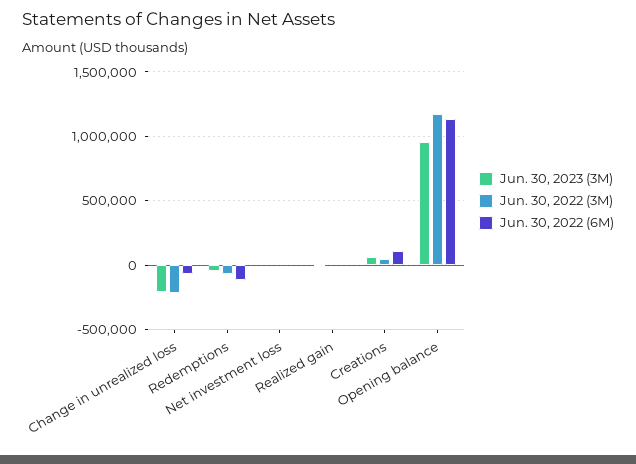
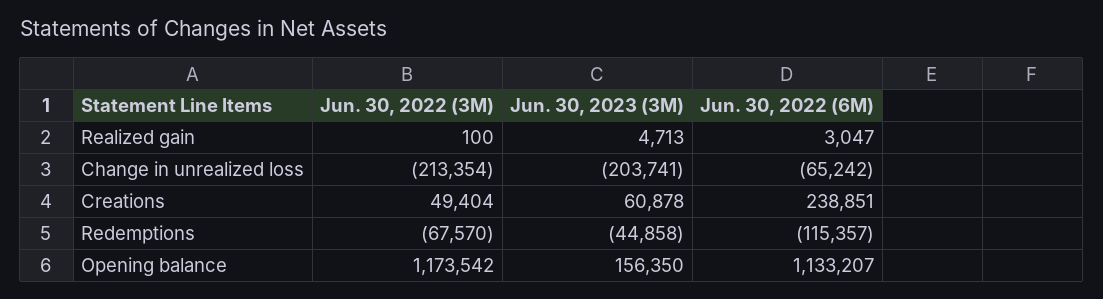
Jun. 30, 2023 (3M), Net investment loss: 0 -> none
Jun. 30, 2022 (3M), Net investment loss: 0 -> none
Jun. 30, 2022 (6M), Net investment loss: 0 -> none
Jun. 30, 2022 (6M), Creations: 100000 -> 238851
Jun. 30, 2023 (3M), Opening balance: 950000 -> 156350

